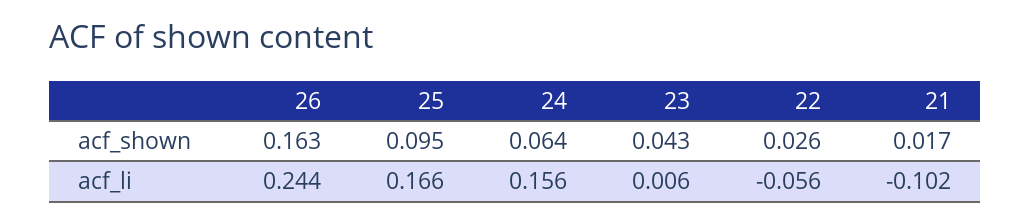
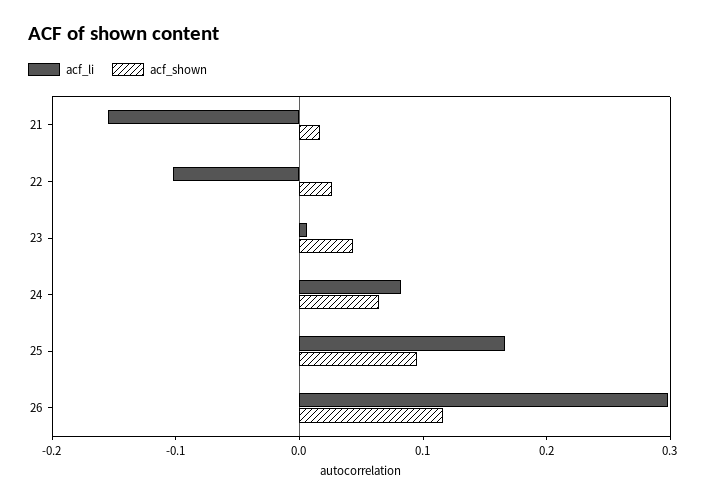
acf_shown, 26: 0.163 -> 0.12
acf_li, 26: 0.244 -> 0.3
acf_li, 24: 0.156 -> 0.08
acf_li, 22: -0.056 -> -0.1
acf_li, 21: -0.102 -> -0.16

